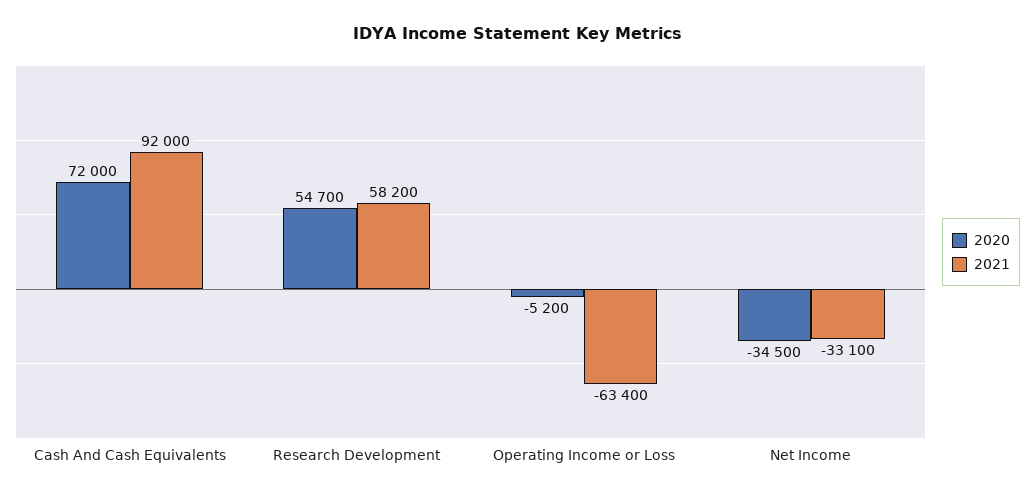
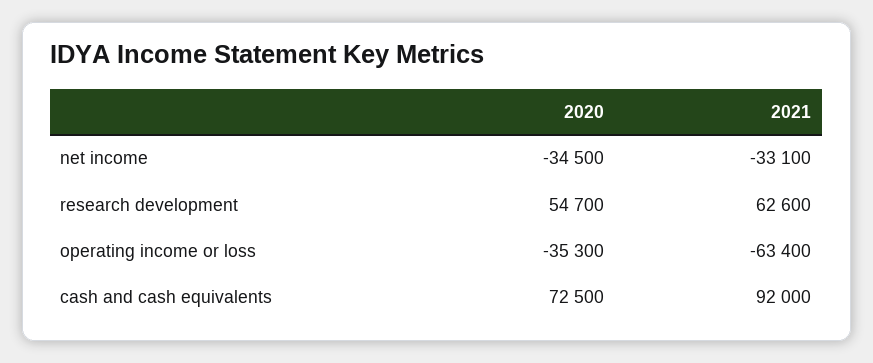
2020, Cash And Cash Equivalents: 72000 -> 72500
2021, Research Development: 58200 -> 62600
2020, Operating Income or Loss: -5200 -> -35300

